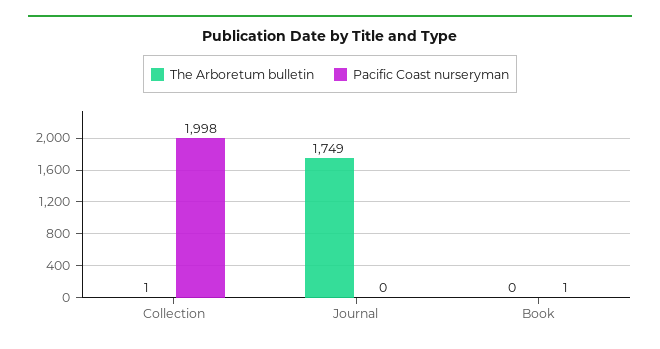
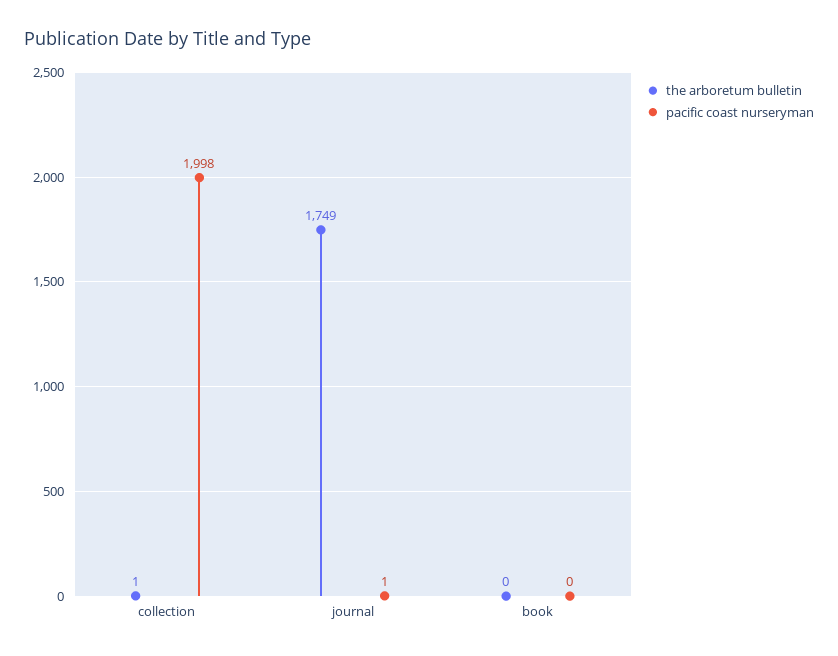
Pacific Coast nurseryman, Journal: 0 -> 1
Pacific Coast nurseryman, Book: 1 -> 0

